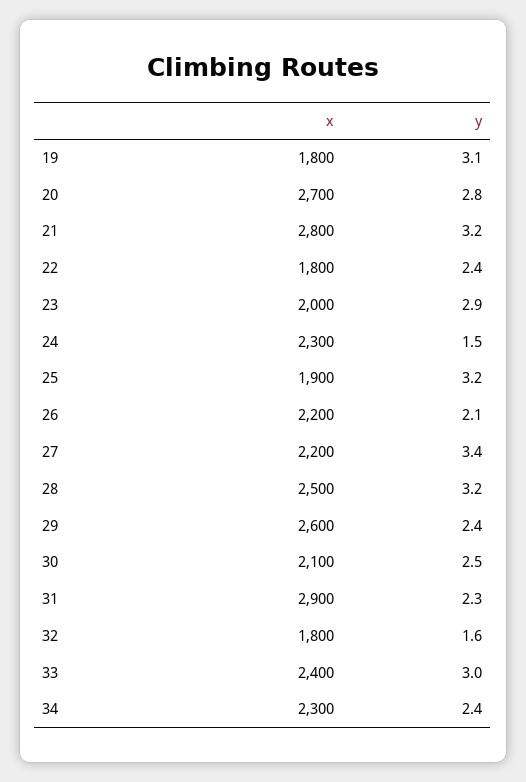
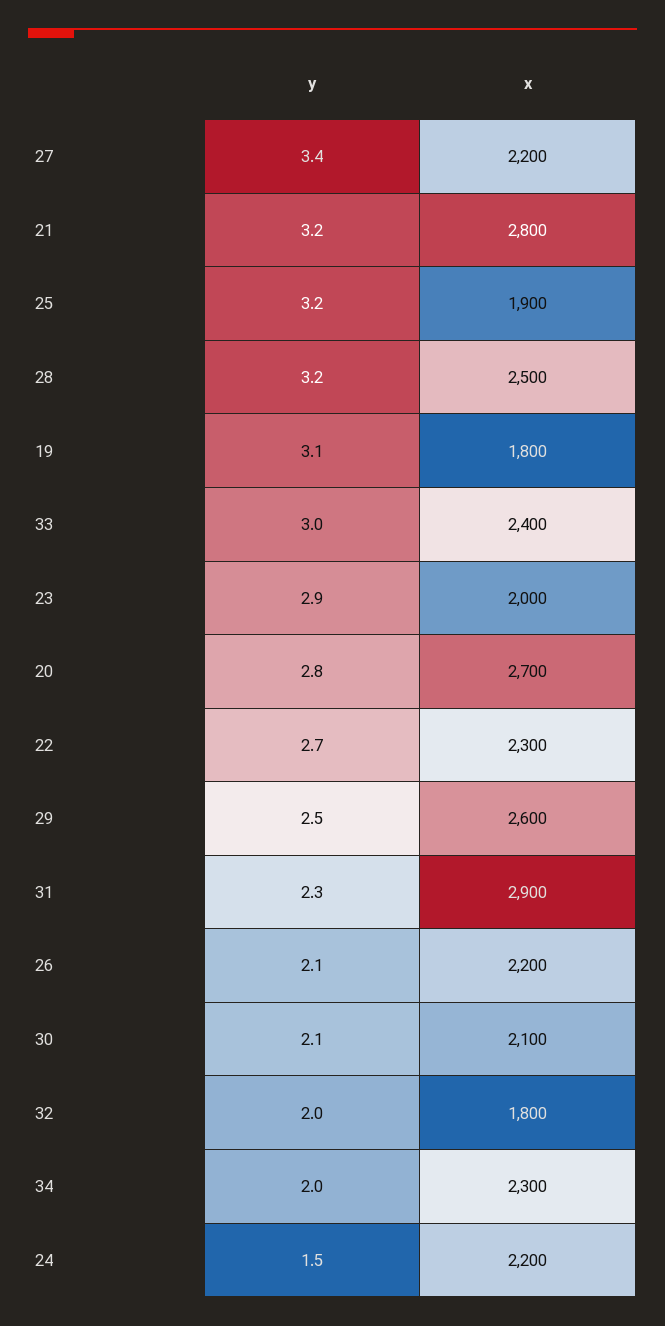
x, 22: 1800 -> 2300
y, 22: 2.4 -> 2.7
x, 24: 2300 -> 2200
y, 29: 2.4 -> 2.5
y, 30: 2.5 -> 2.1
y, 32: 1.6 -> 2
y, 34: 2.4 -> 2

